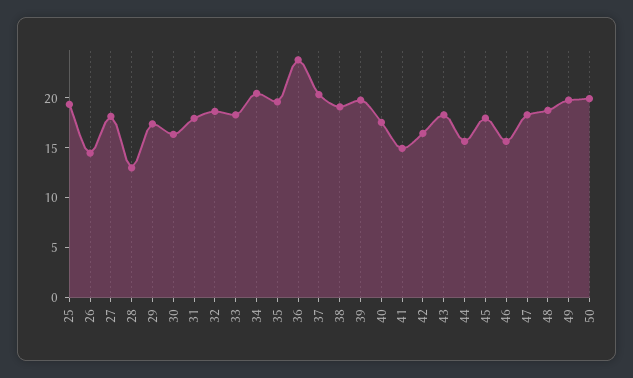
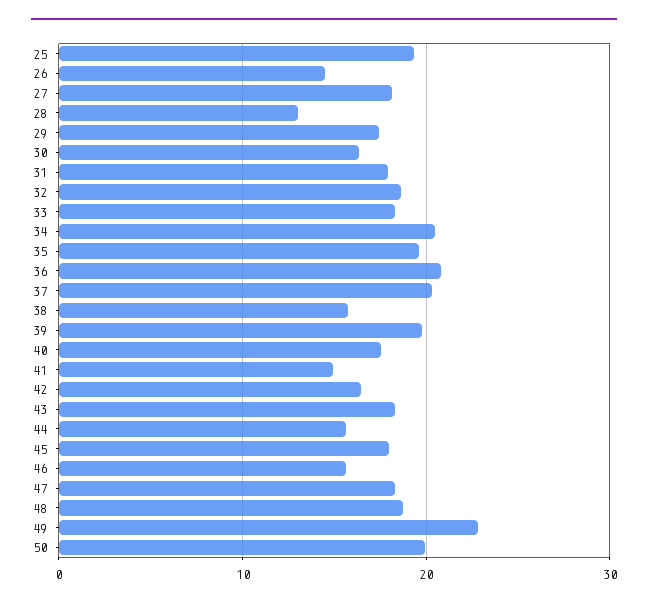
36: 24 -> 21
38: 19 -> 16
49: 20 -> 23

